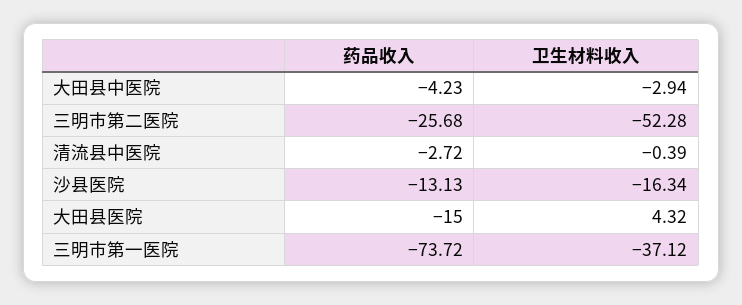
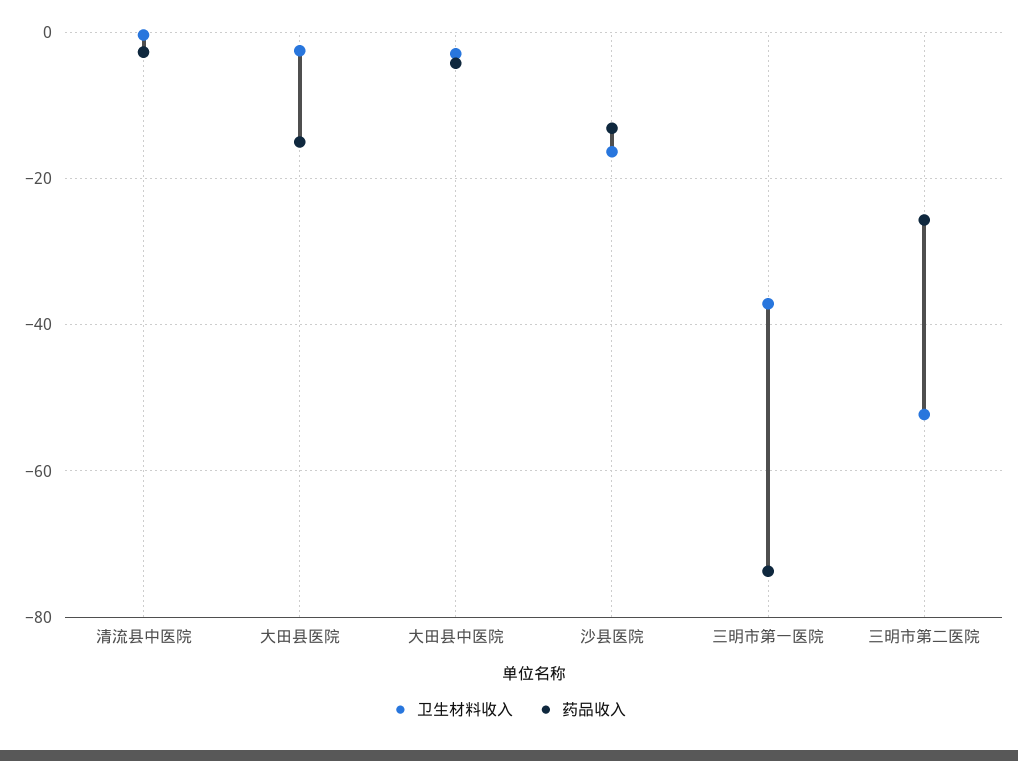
卫生材料收入, 大田县医院: 4.32 -> -2

